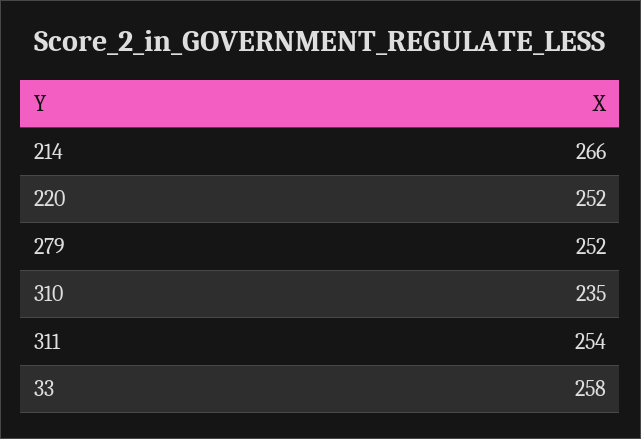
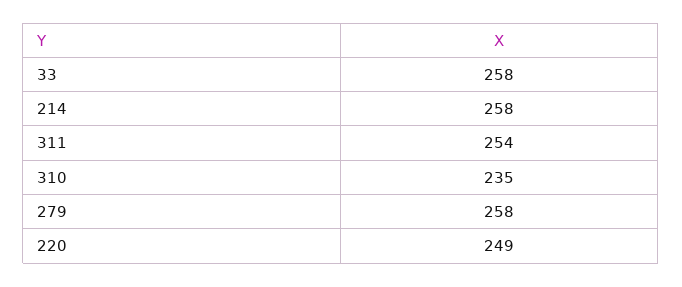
214: 266 -> 258
220: 252 -> 249
279: 252 -> 258

